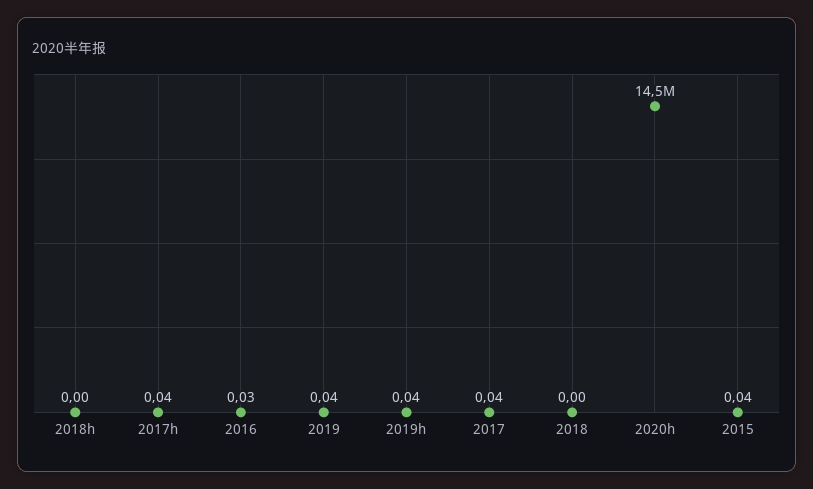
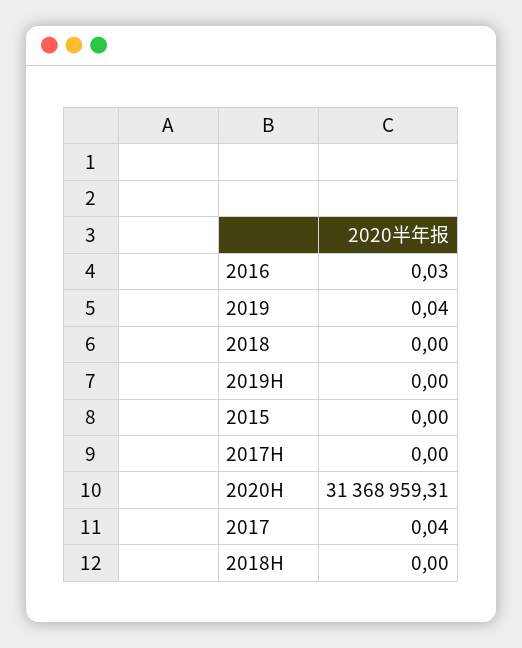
2017h: 0.04 -> 0
2019h: 0.04 -> 0
2020h: 14500000 -> 31368959.31
2015: 0.04 -> 0

